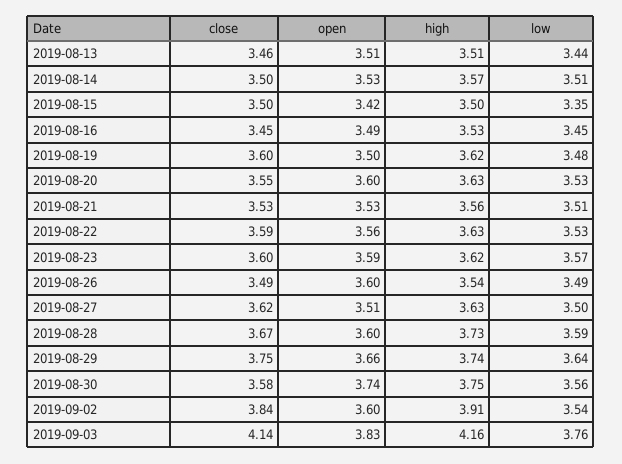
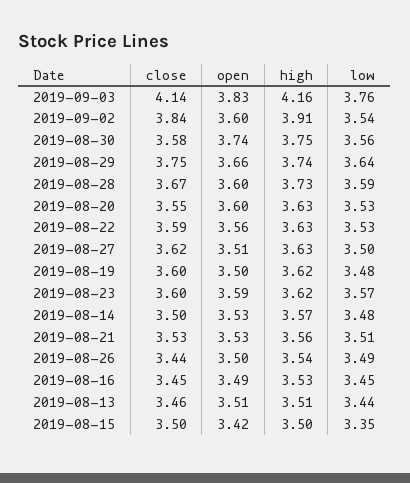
low, 2019-08-14: 3.51 -> 3.48
close, 2019-08-26: 3.49 -> 3.44
open, 2019-08-26: 3.6 -> 3.5

